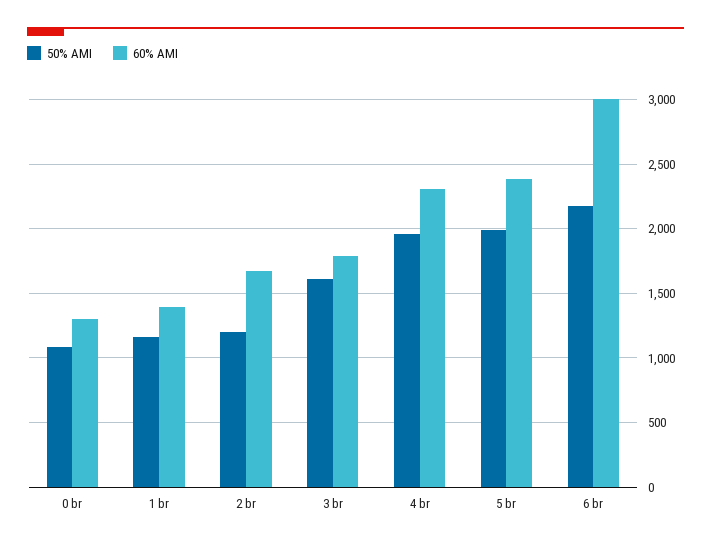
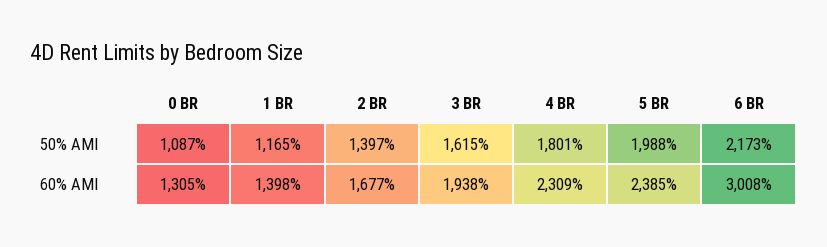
50% AMI, 2 br: 1200 -> 1397
60% AMI, 3 br: 1800 -> 1938
50% AMI, 4 br: 1950 -> 1801

